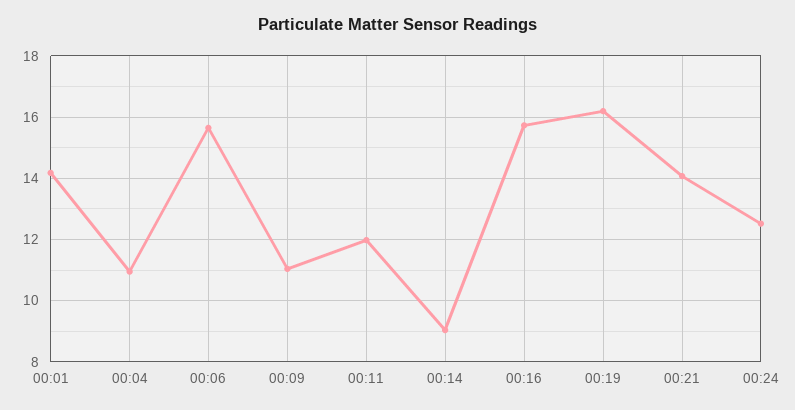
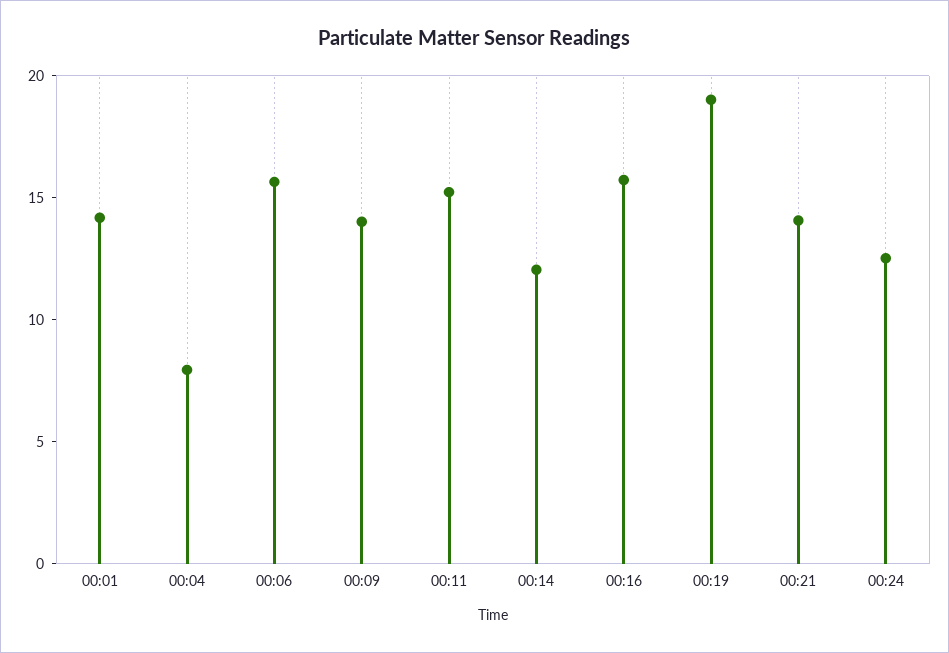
00:04: 11 -> 8
00:09: 11 -> 14
00:11: 12 -> 15
00:14: 9 -> 12
00:19: 16.2 -> 19

